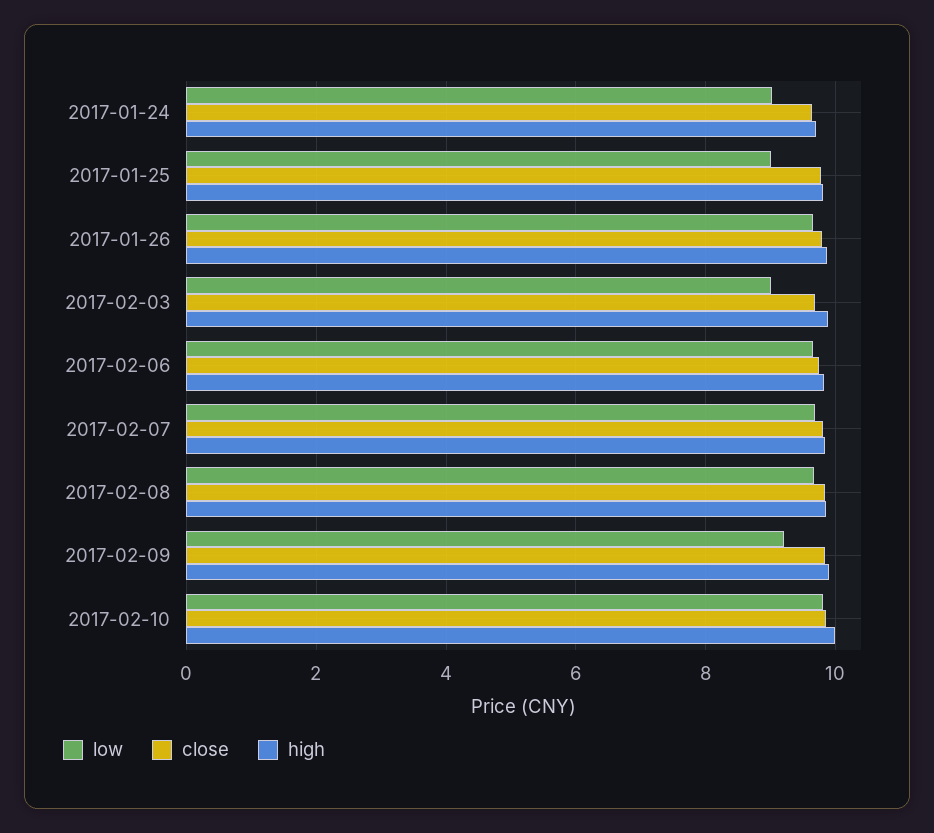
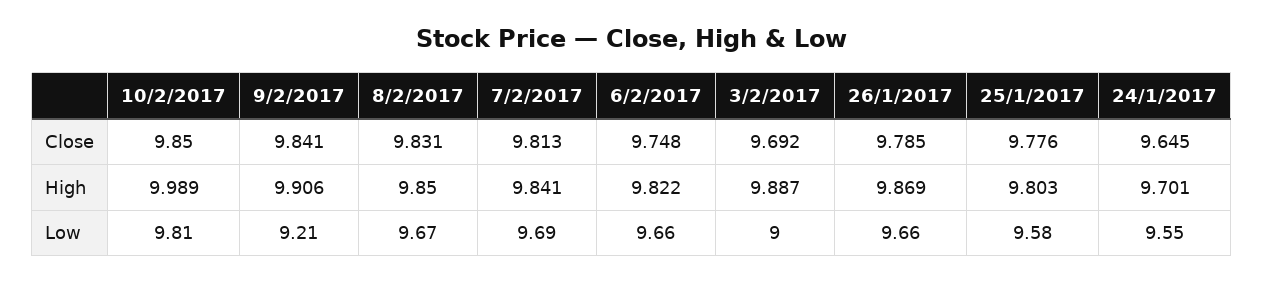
low, 2017-01-24: 9 -> 9.55
low, 2017-01-25: 9 -> 9.58

